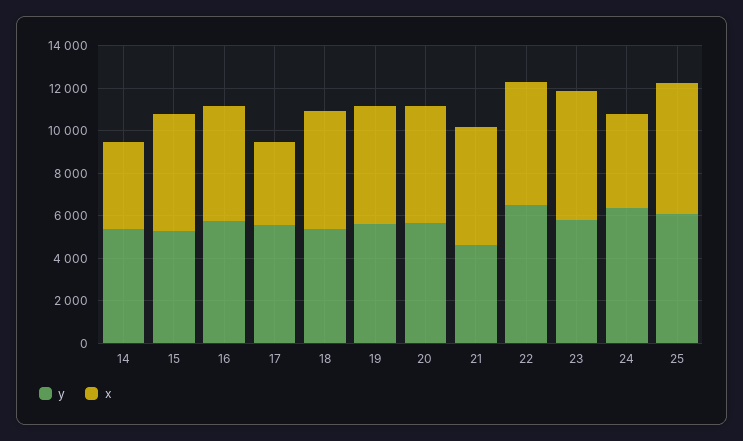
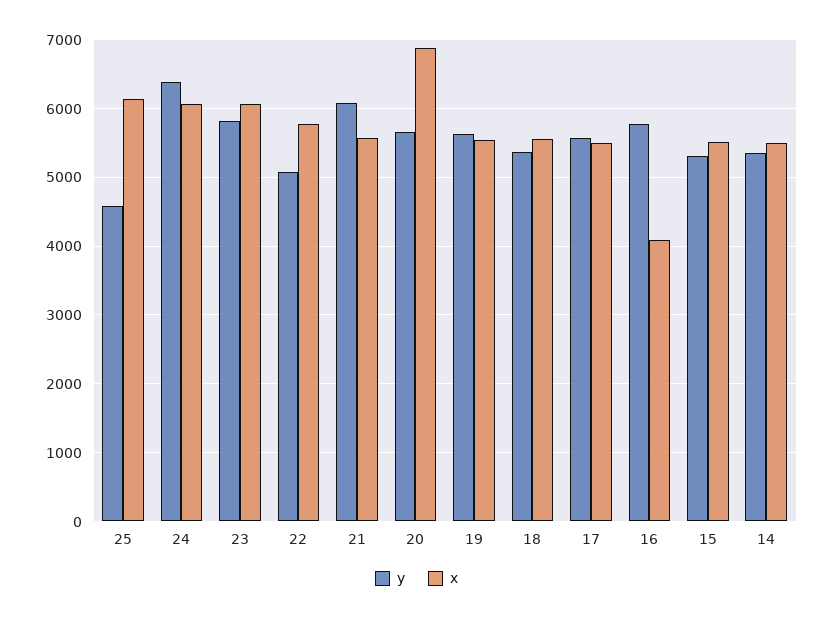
x, 14: 4000 -> 5500
x, 16: 5500 -> 4100
x, 17: 4000 -> 5500
x, 20: 5500 -> 6900
y, 21: 4500 -> 6100
y, 22: 6500 -> 5100
x, 24: 4500 -> 6100
y, 25: 6000 -> 4600

